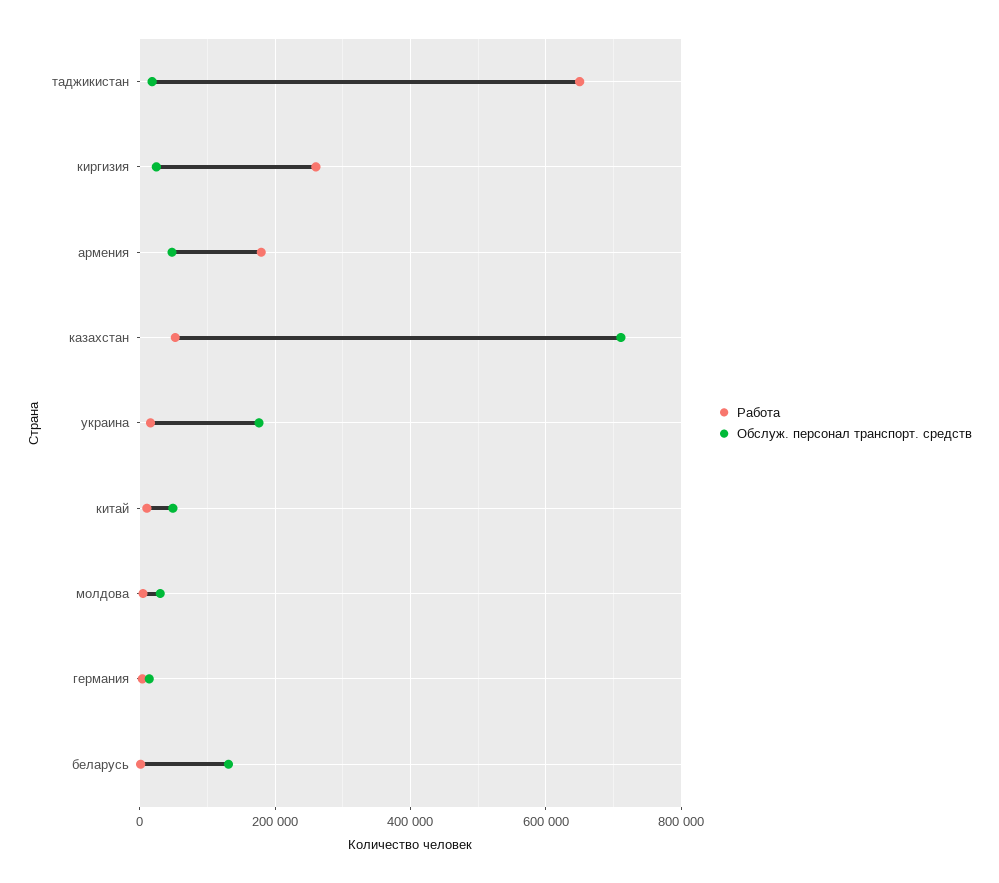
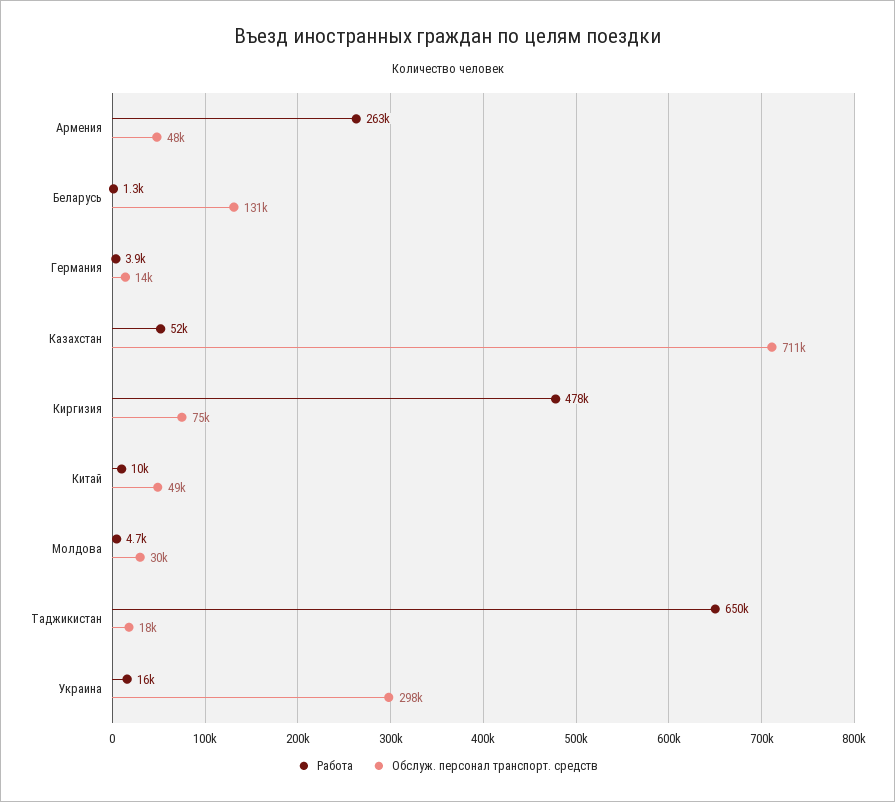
Работа, киргизия: 260000 -> 478000
Обслуж. персонал транспорт. средств, киргизия: 20000 -> 75000
Работа, армения: 180000 -> 263000
Обслуж. персонал транспорт. средств, украина: 180000 -> 298000

